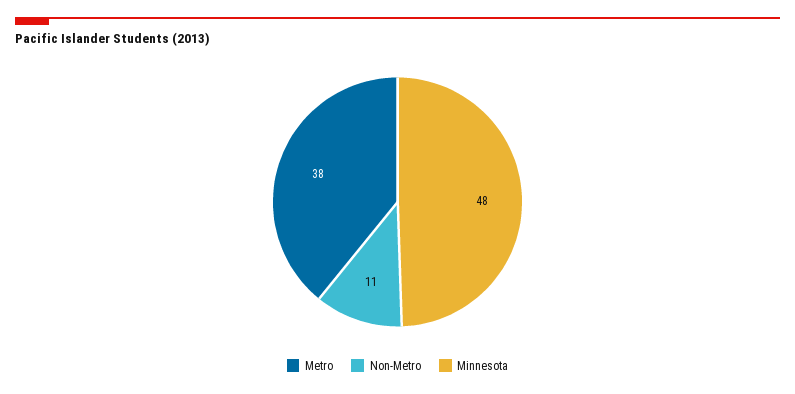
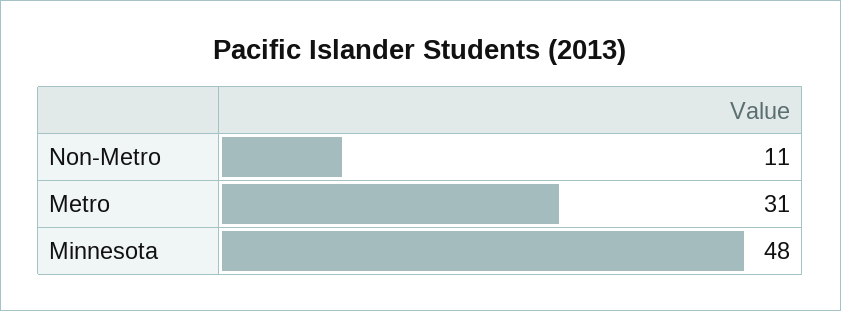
Metro: 38 -> 31

